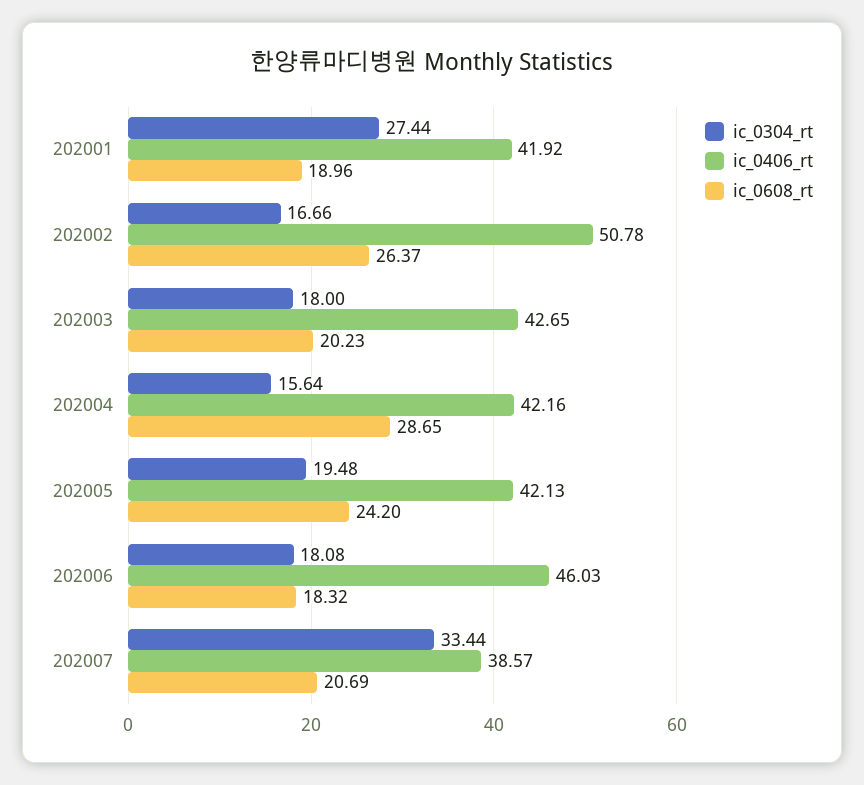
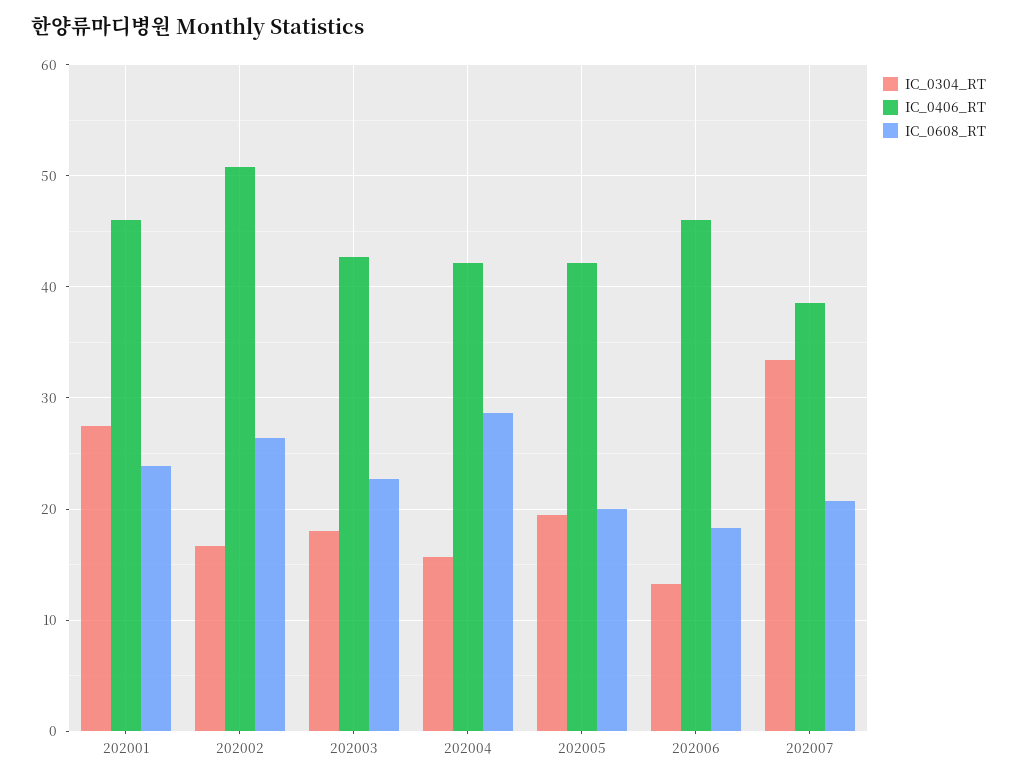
ic_0406_rt, 202001: 41.92 -> 46
ic_0608_rt, 202001: 18.96 -> 24
ic_0608_rt, 202003: 20.23 -> 23
ic_0608_rt, 202005: 24.2 -> 20
ic_0304_rt, 202006: 18.08 -> 13

